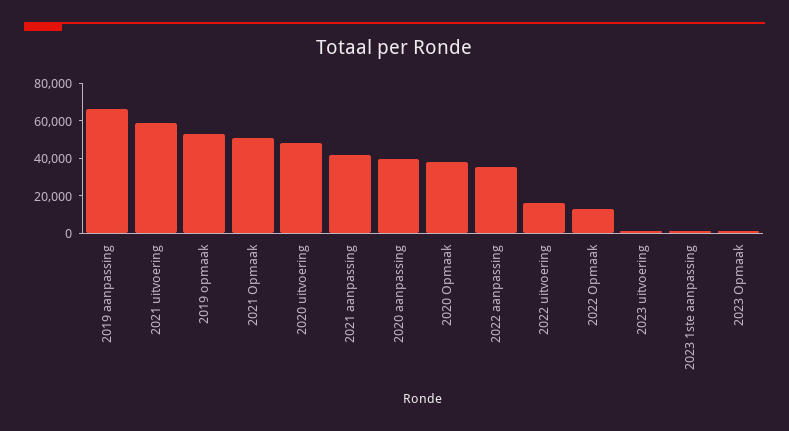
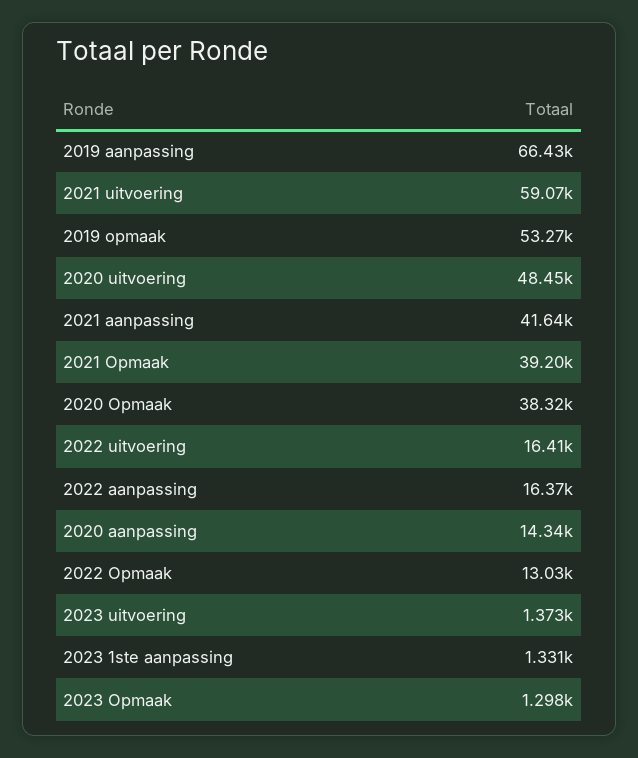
2021 Opmaak: 50000 -> 39200
2020 aanpassing: 40000 -> 14340
2022 aanpassing: 35000 -> 16370

